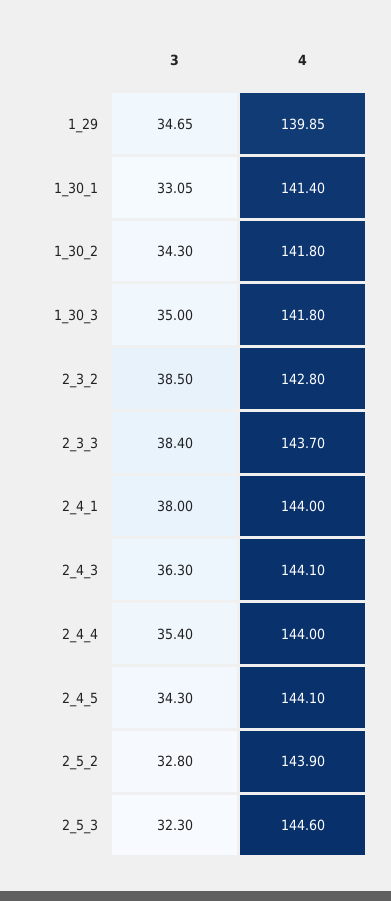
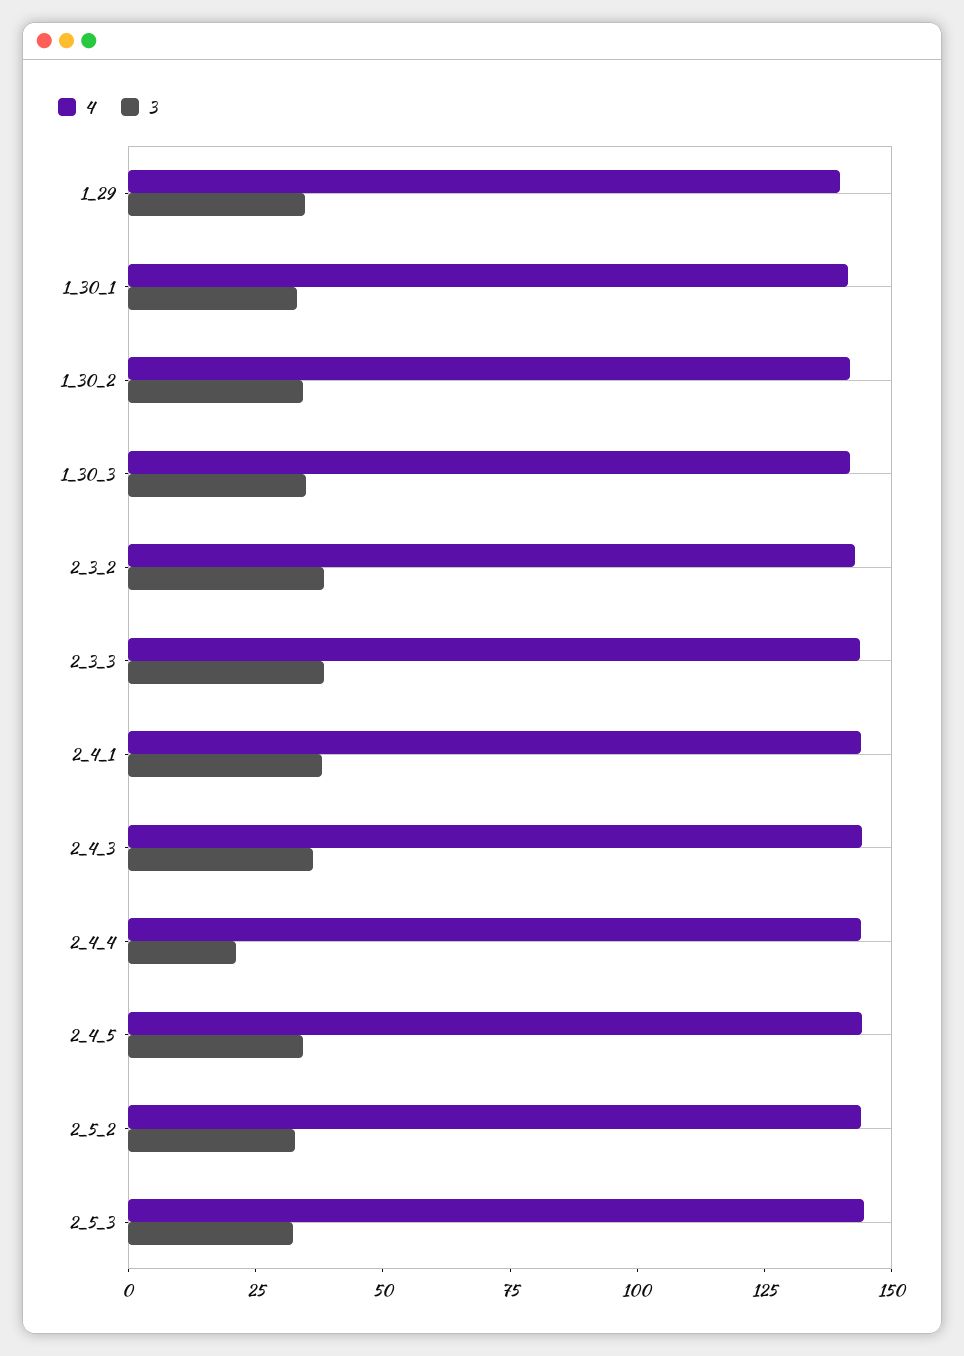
3, 2_4_4: 35.4 -> 20

